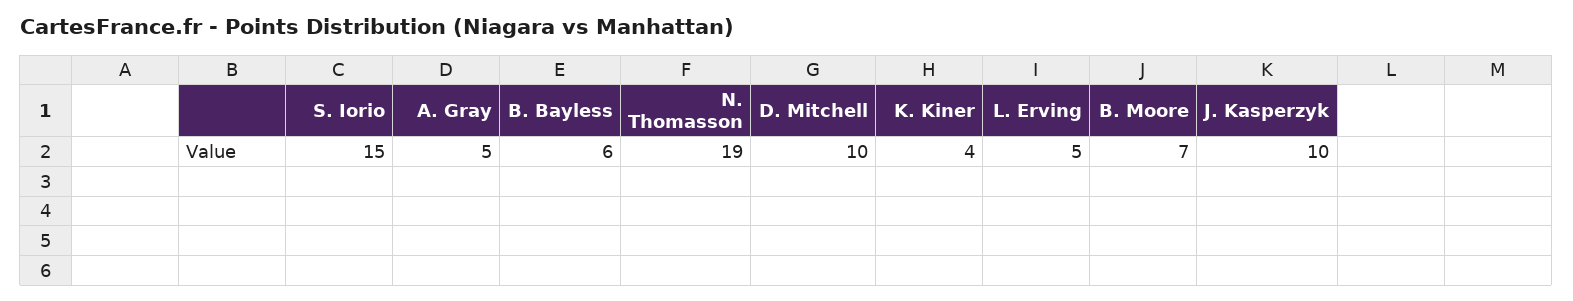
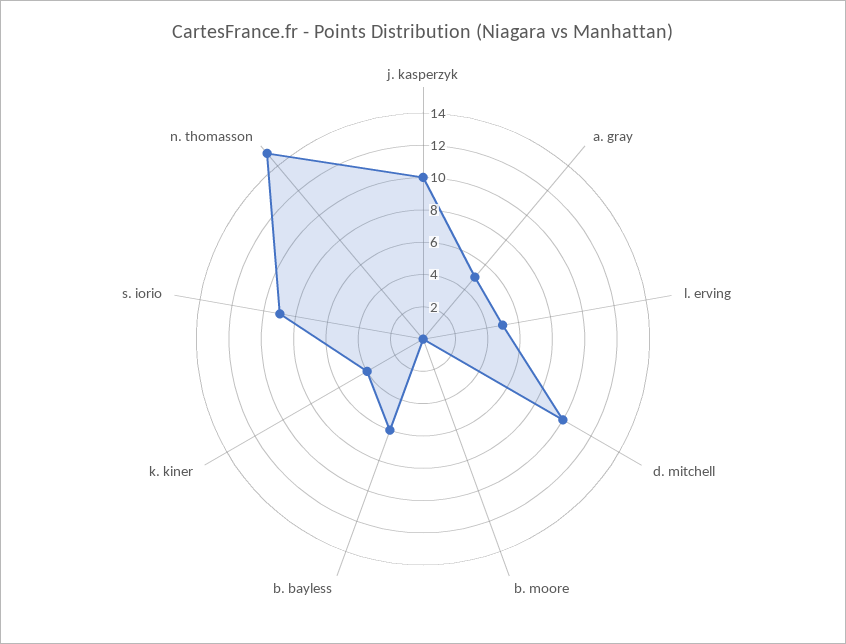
S. Iorio: 15 -> 9
N. Thomasson: 19 -> 15
B. Moore: 7 -> 0

